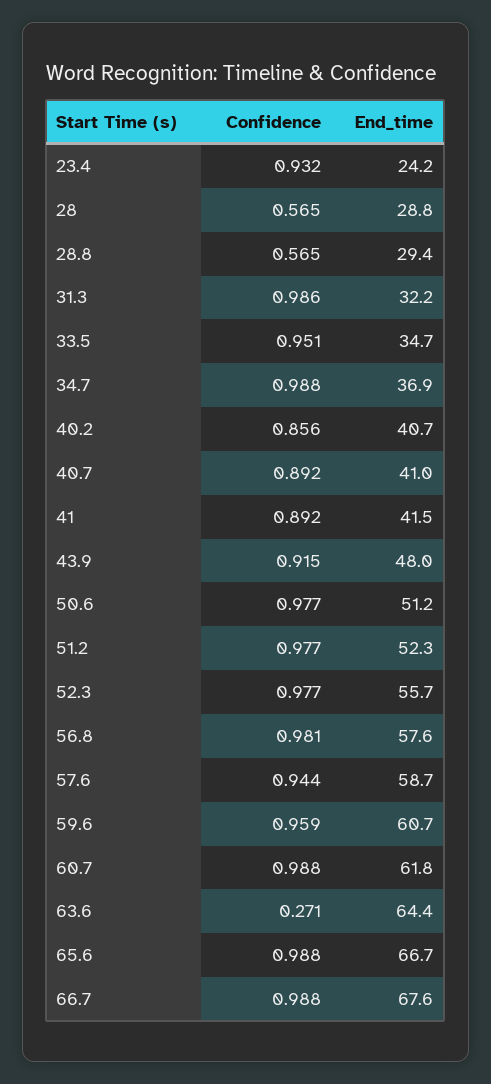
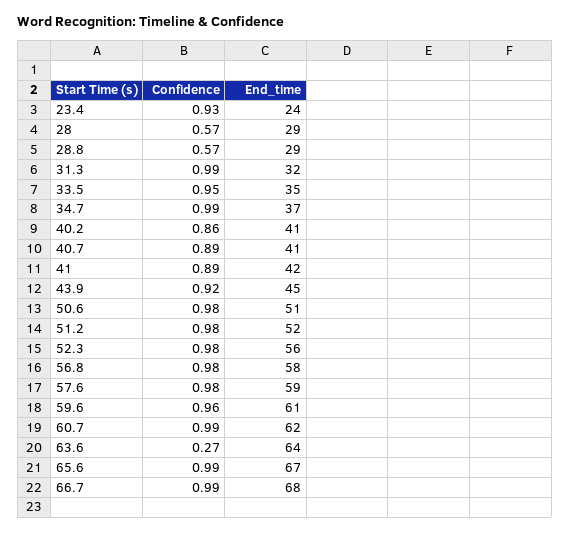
End_time, 43.9: 48 -> 45
Confidence, 57.6: 0.944 -> 0.98

